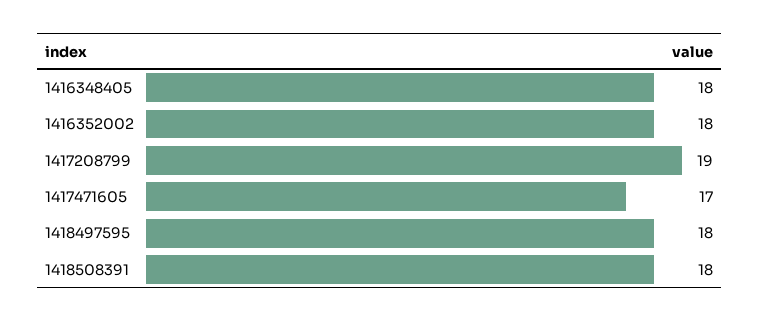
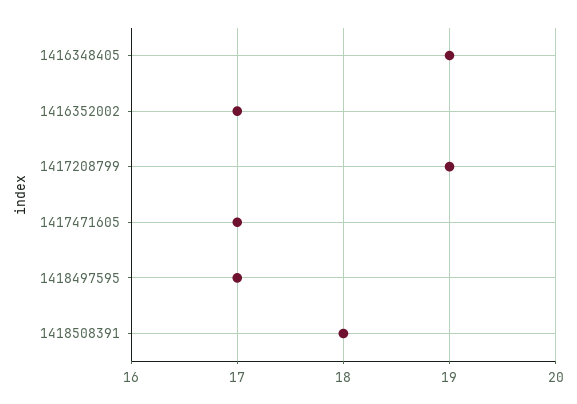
1416348405: 18 -> 19
1416352002: 18 -> 17
1418497595: 18 -> 17

